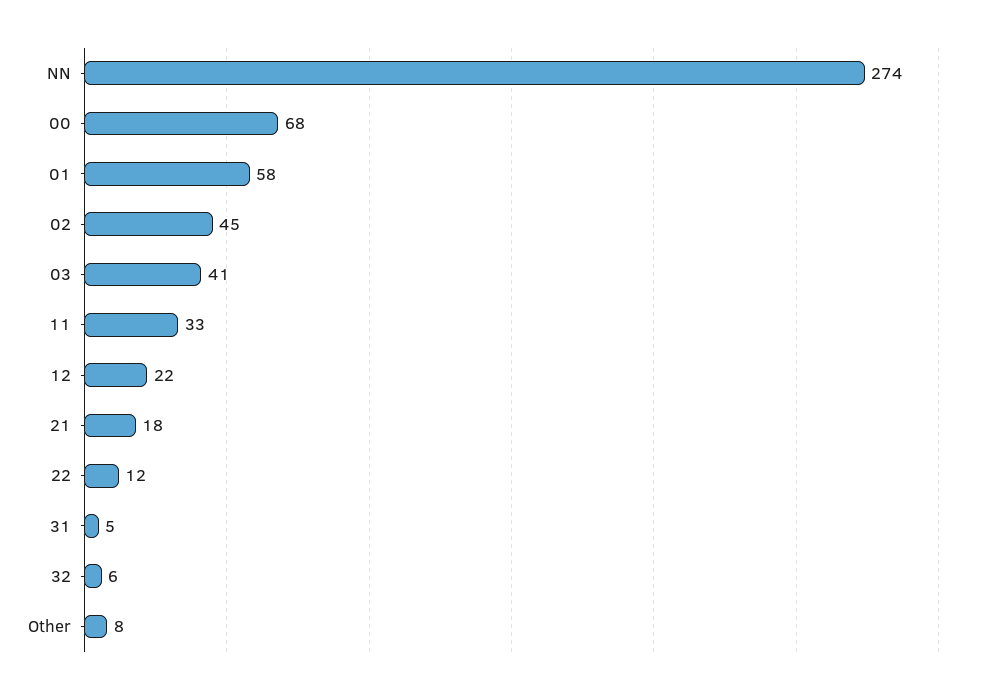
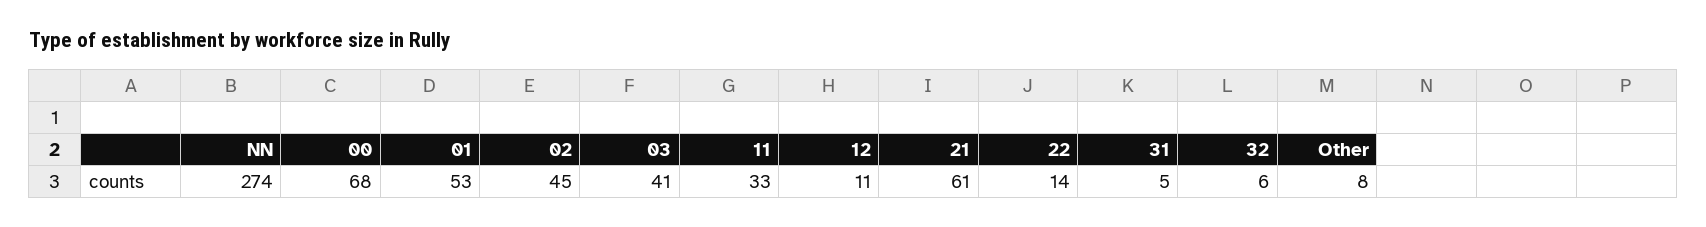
01: 58 -> 53
12: 22 -> 11
21: 18 -> 61
22: 12 -> 14

